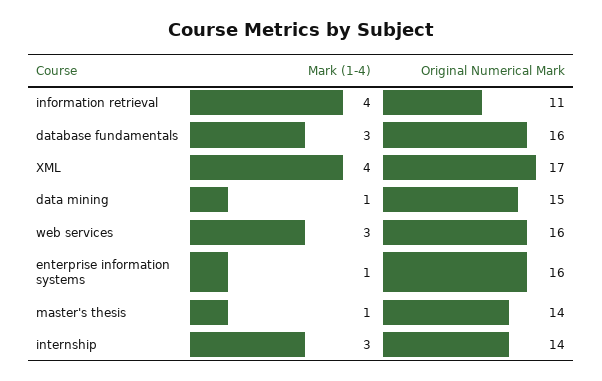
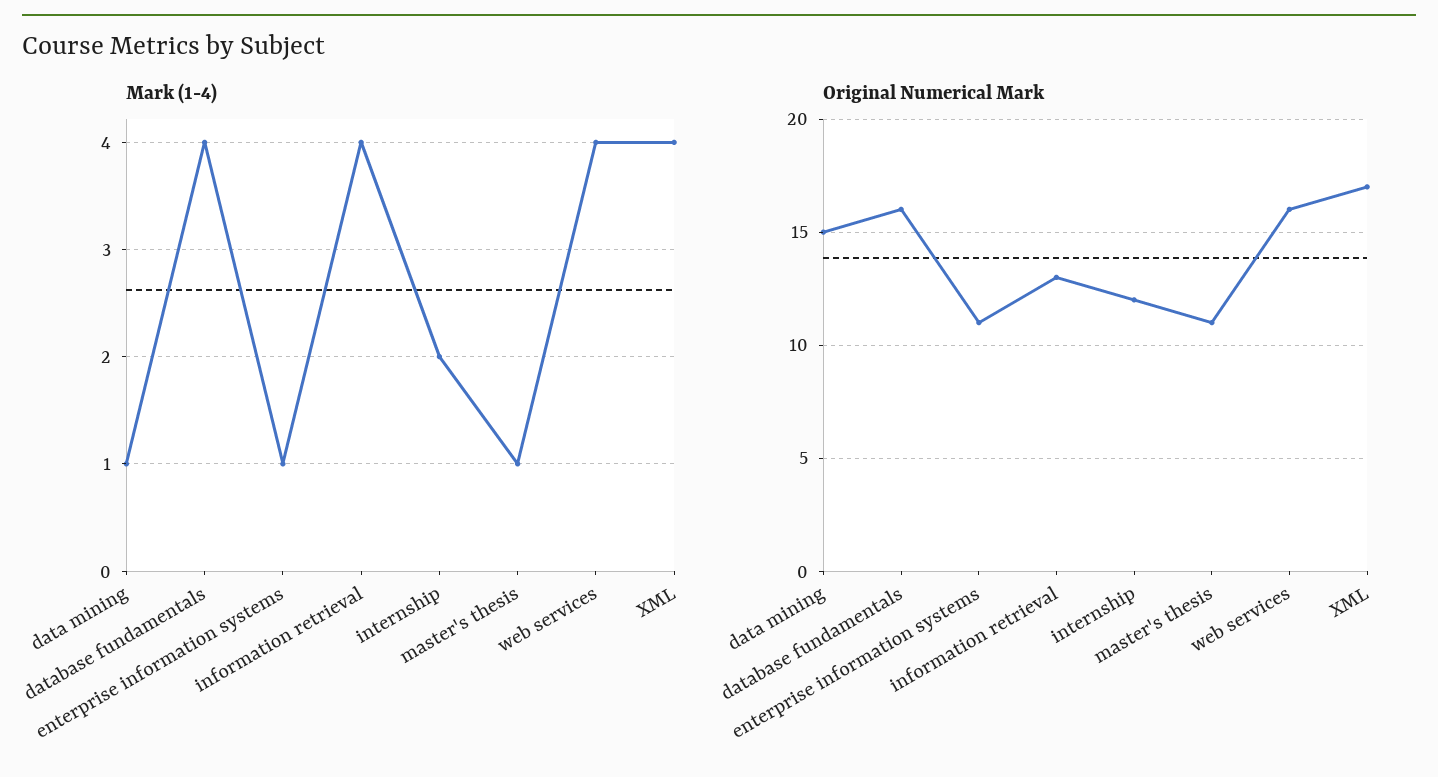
Original Numerical Mark, information retrieval: 11 -> 13
Mark (1-4), database fundamentals: 3 -> 4
Mark (1-4), web services: 3 -> 4
Original Numerical Mark, enterprise information systems: 16 -> 11
Original Numerical Mark, master's thesis: 14 -> 11
Mark (1-4), internship: 3 -> 2
Original Numerical Mark, internship: 14 -> 12

